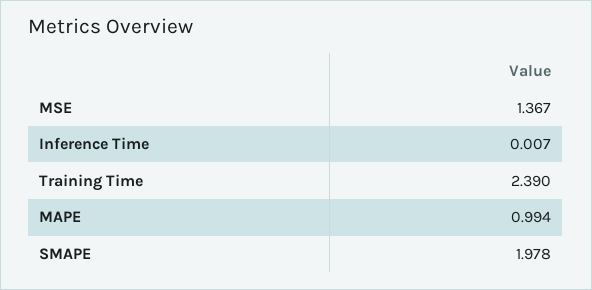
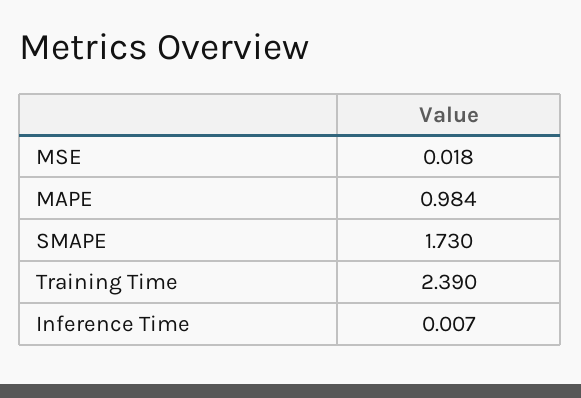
MSE: 1.367 -> 0.018
MAPE: 0.994 -> 0.984
SMAPE: 1.978 -> 1.73

